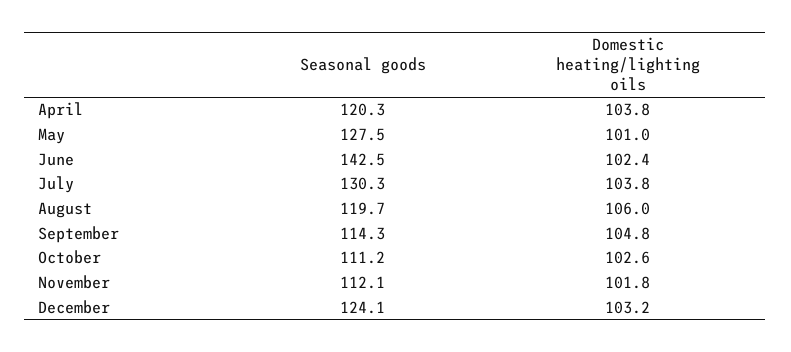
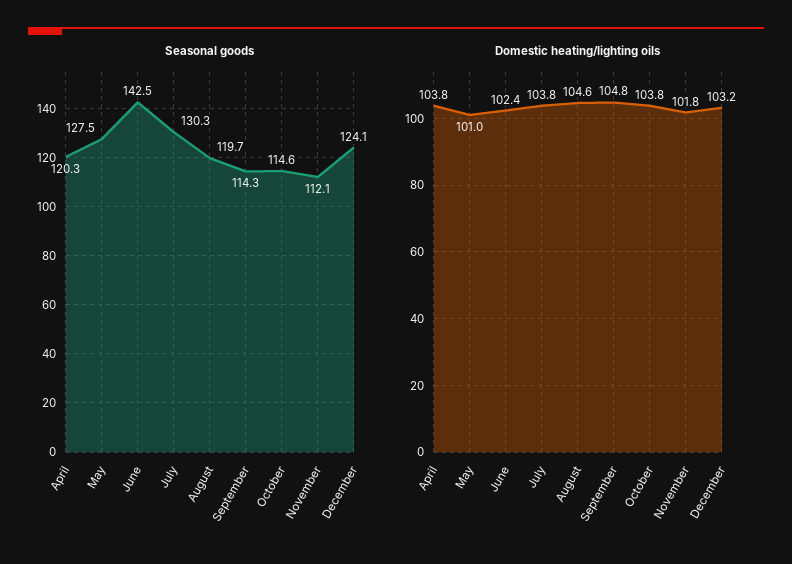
Domestic heating/lighting oils, August: 106 -> 104.6
Seasonal goods, October: 111.2 -> 114.6
Domestic heating/lighting oils, October: 102.6 -> 103.8

